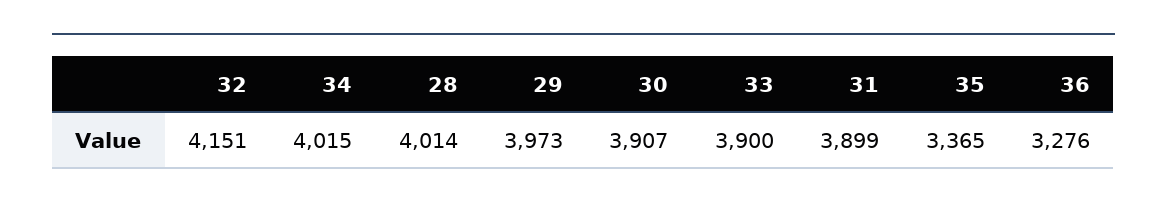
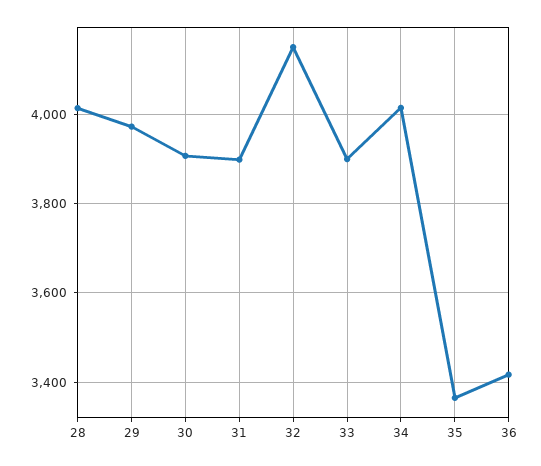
36: 3276 -> 3420

